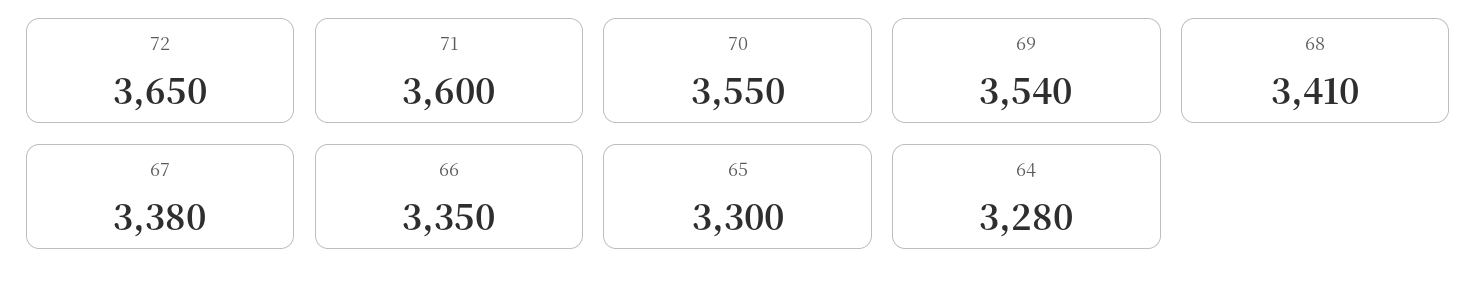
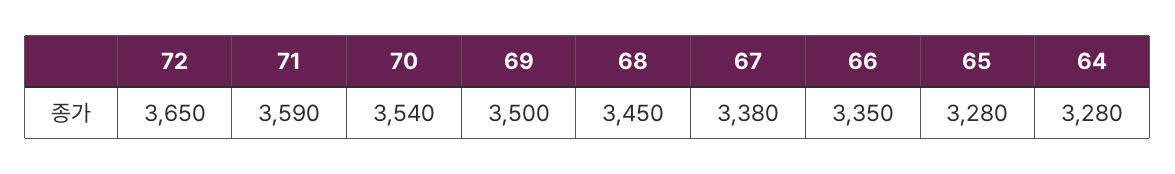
71: 3600 -> 3590
70: 3550 -> 3540
69: 3540 -> 3500
68: 3410 -> 3450
65: 3300 -> 3280

